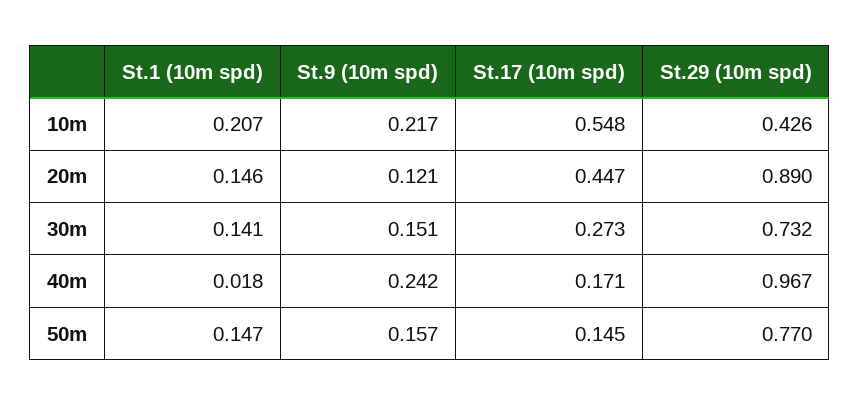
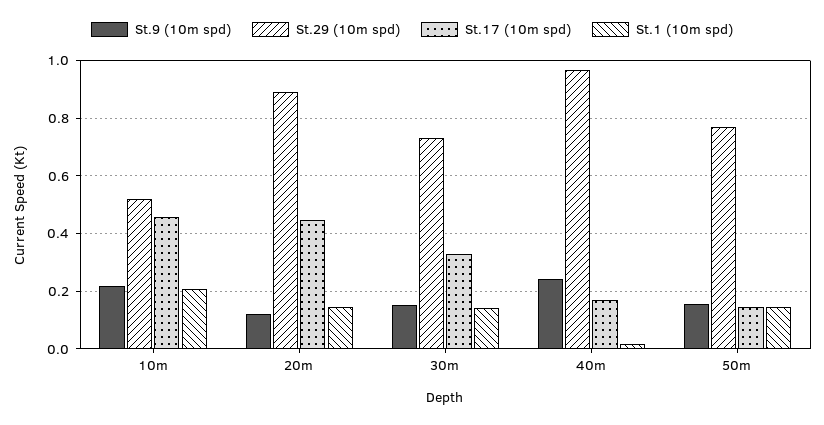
St.17 (10m spd), 10m: 0.548 -> 0.45
St.29 (10m spd), 10m: 0.426 -> 0.525
St.17 (10m spd), 30m: 0.273 -> 0.325

